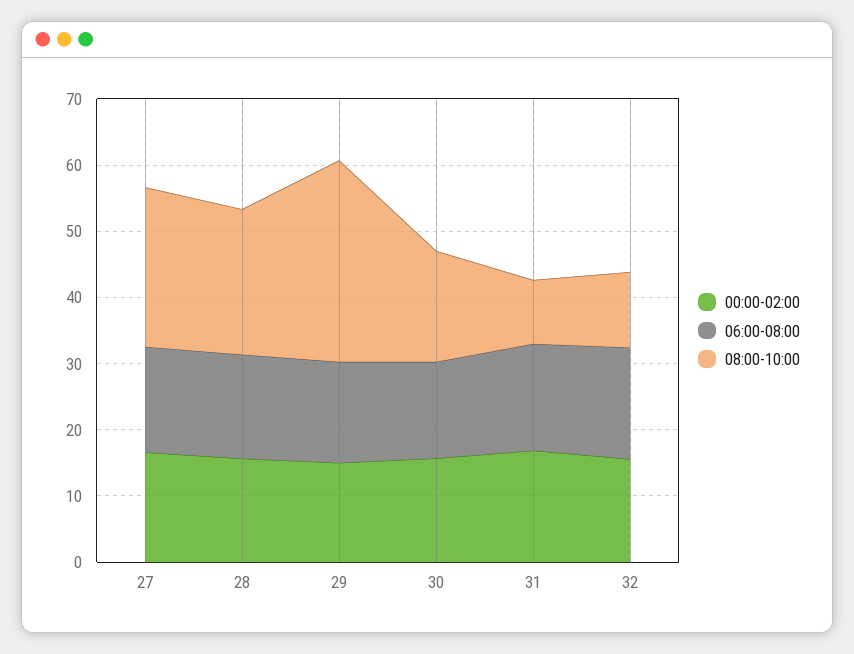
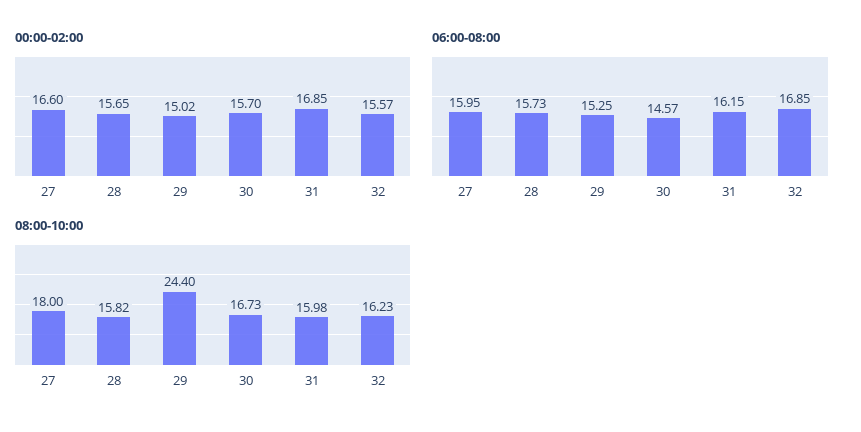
08:00-10:00, 27: 24 -> 18
08:00-10:00, 28: 22 -> 15.82
08:00-10:00, 29: 30 -> 24.4
08:00-10:00, 31: 10 -> 15.98
08:00-10:00, 32: 12 -> 16.23

